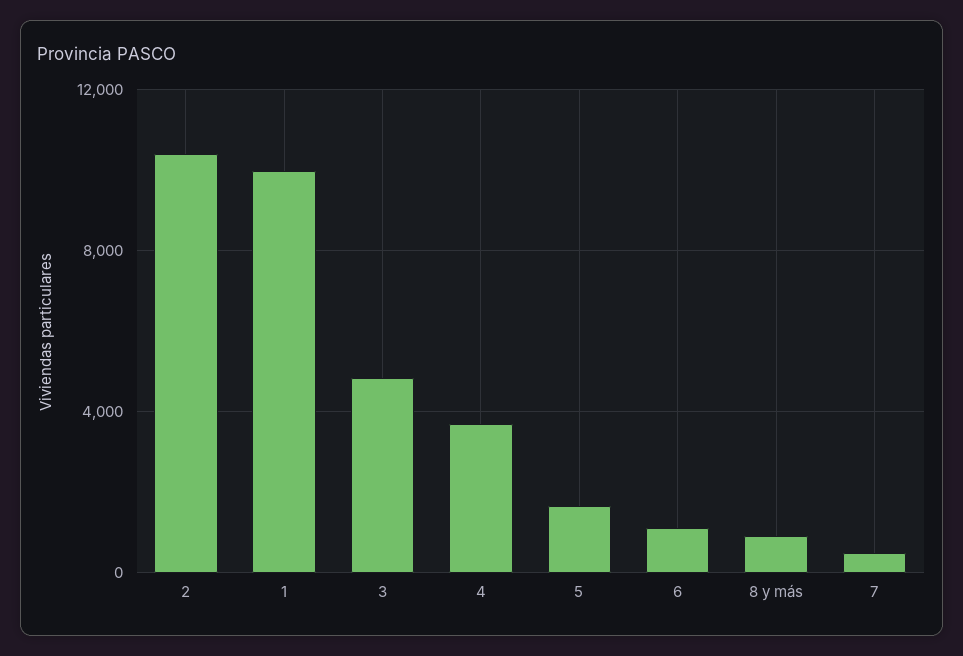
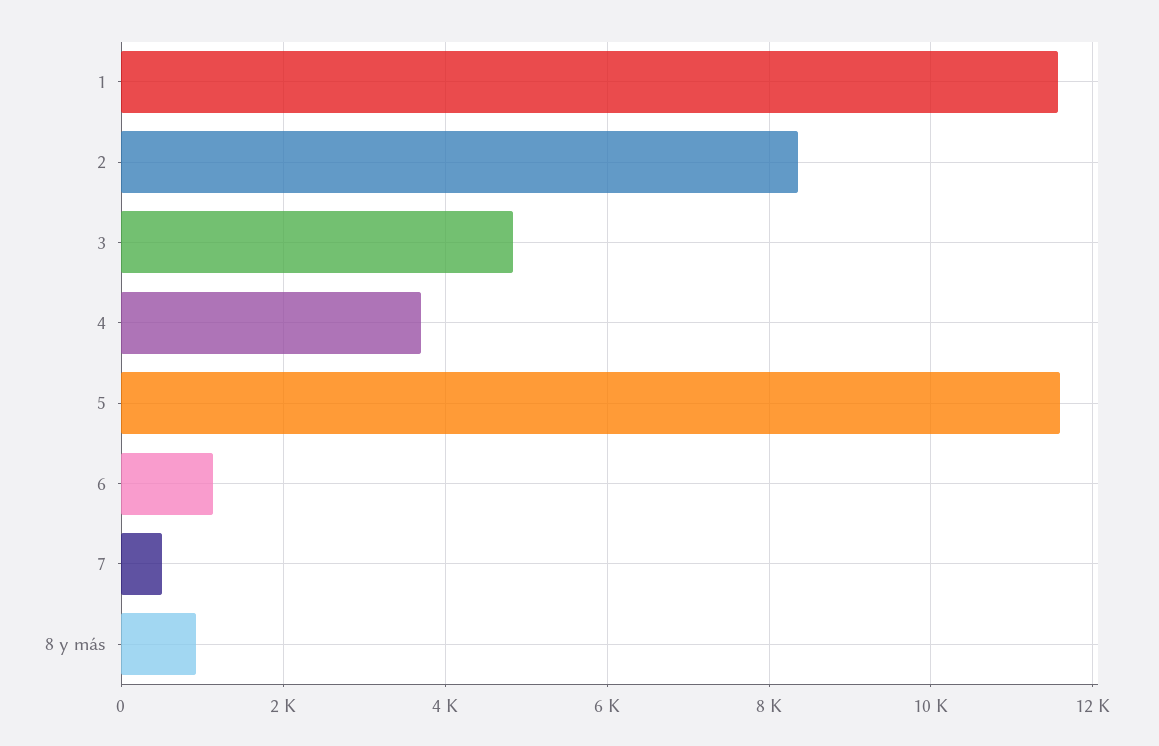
2: 10500 -> 8400
1: 10000 -> 11600
5: 1500 -> 11600

